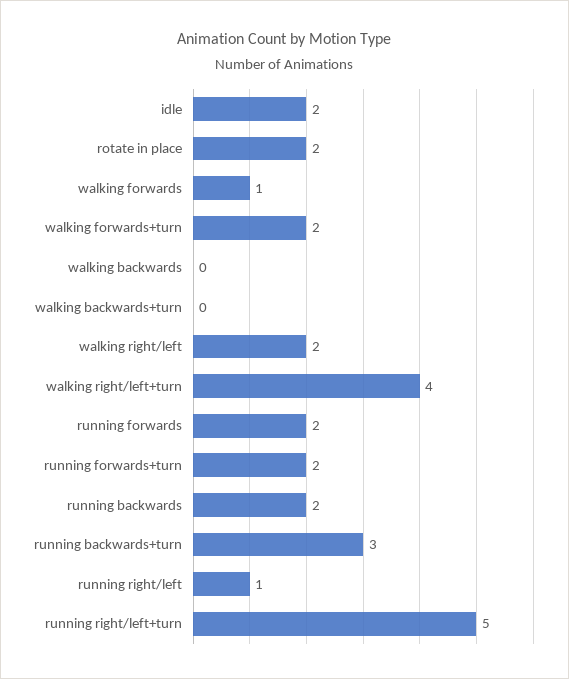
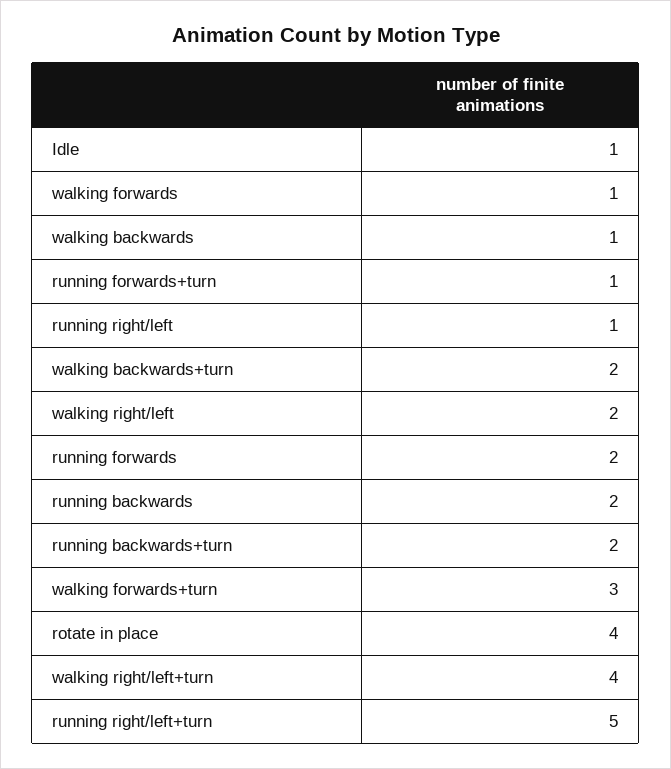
idle: 2 -> 1
rotate in place: 2 -> 4
walking forwards+turn: 2 -> 3
walking backwards: 0 -> 1
walking backwards+turn: 0 -> 2
running forwards+turn: 2 -> 1
running backwards+turn: 3 -> 2

